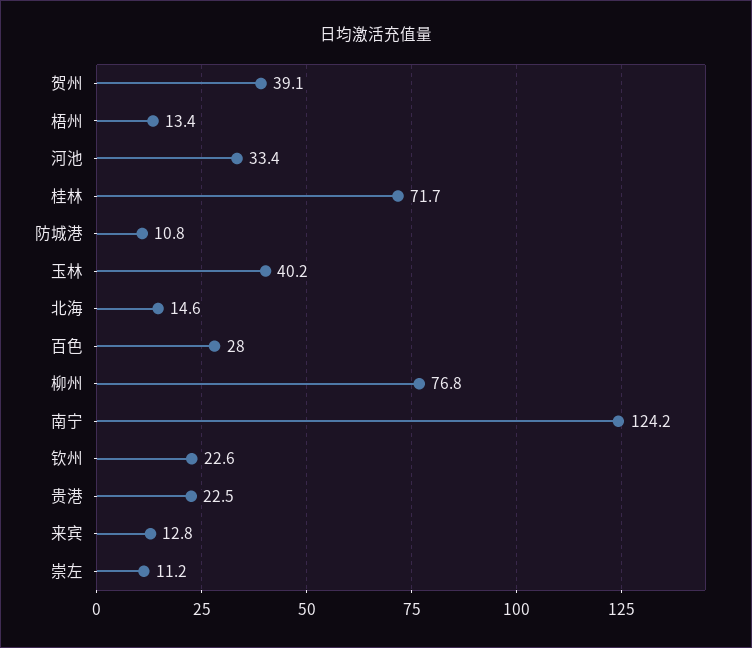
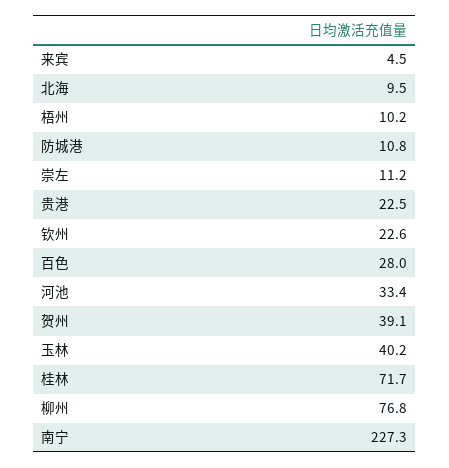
梧州: 13.4 -> 10.2
北海: 14.6 -> 9.5
南宁: 124.2 -> 227.3
来宾: 12.8 -> 4.5

